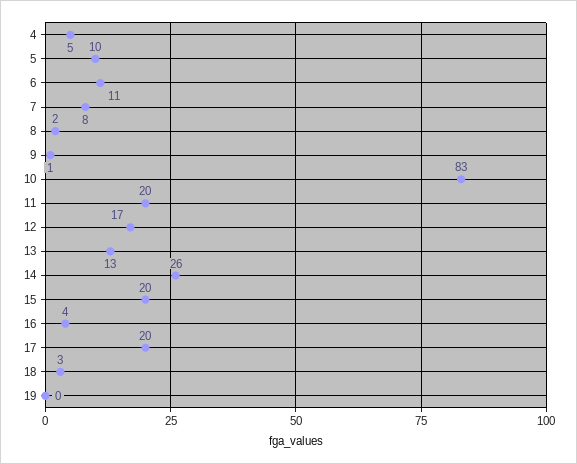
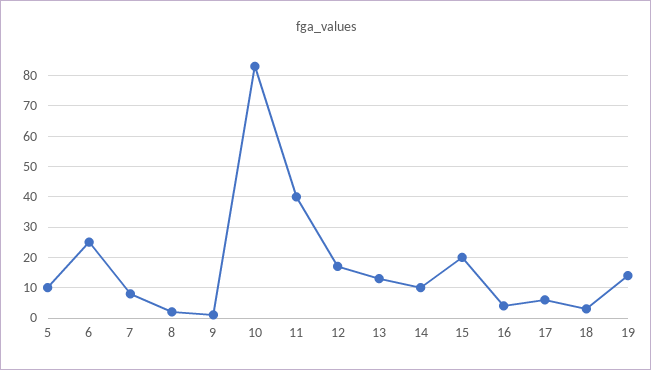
4: 5 -> none
6: 11 -> 25
11: 20 -> 40
14: 26 -> 10
17: 20 -> 5
19: 0 -> 15

